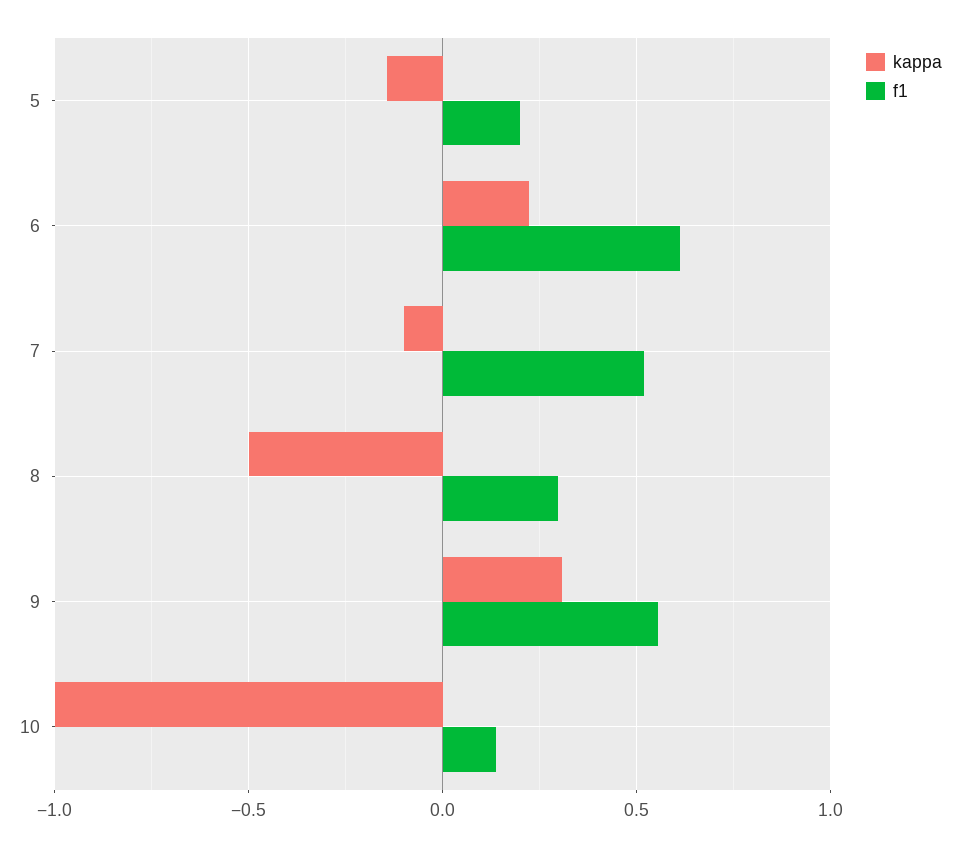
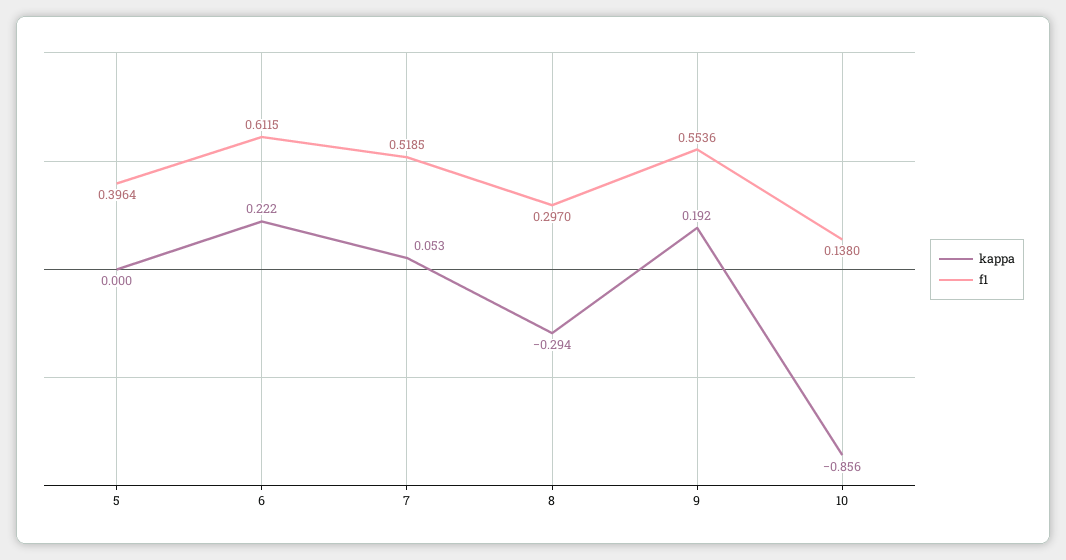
kappa, 5: -0.15 -> 0
f1, 5: 0.2 -> 0.3964
kappa, 7: -0.1 -> 0.053
kappa, 8: -0.5 -> -0.294
kappa, 9: 0.3 -> 0.192
kappa, 10: -1 -> -0.856

